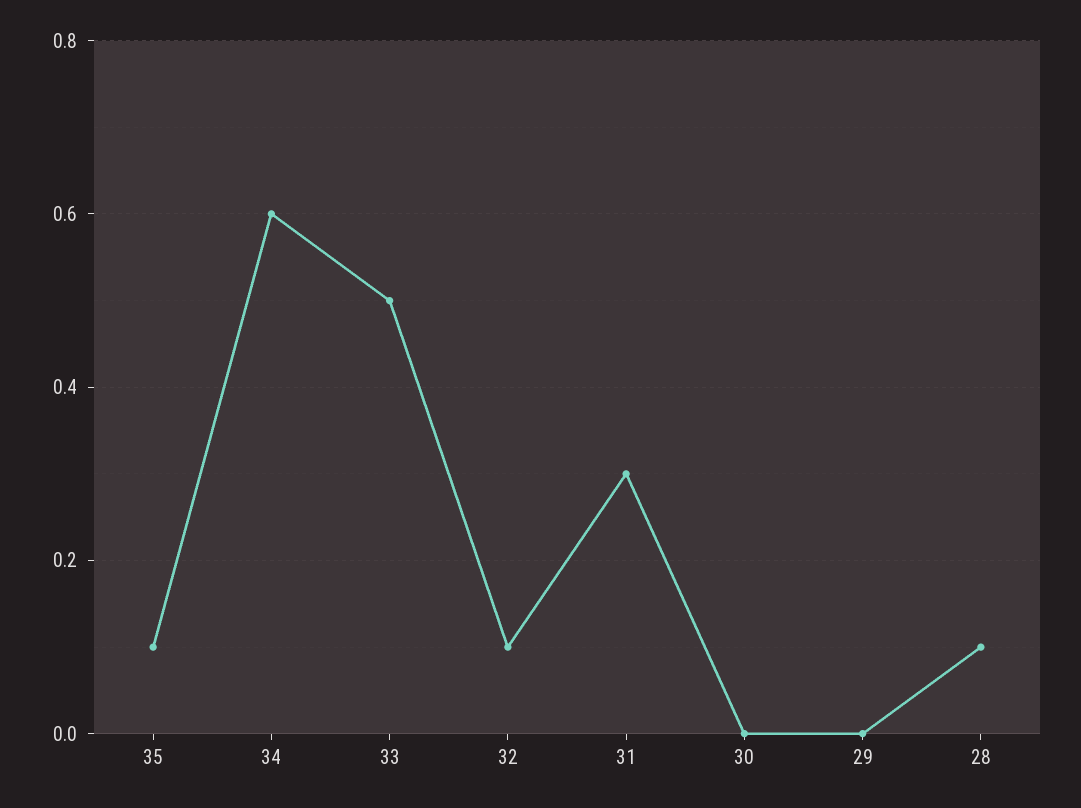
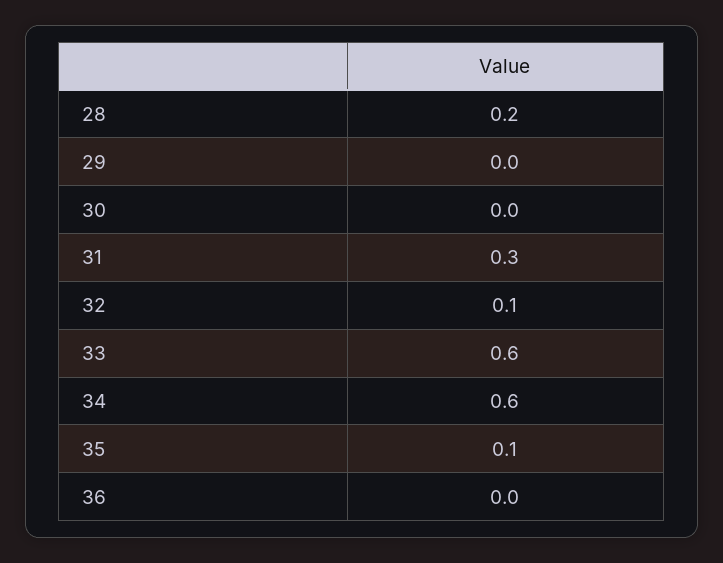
33: 0.5 -> 0.6
28: 0.1 -> 0.2
36: none -> 0

